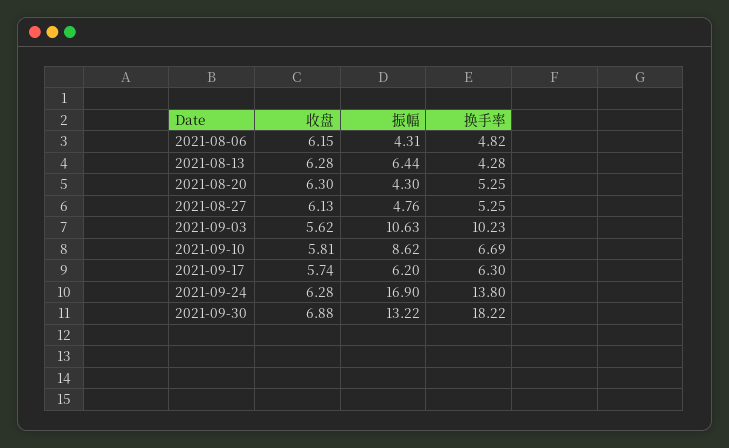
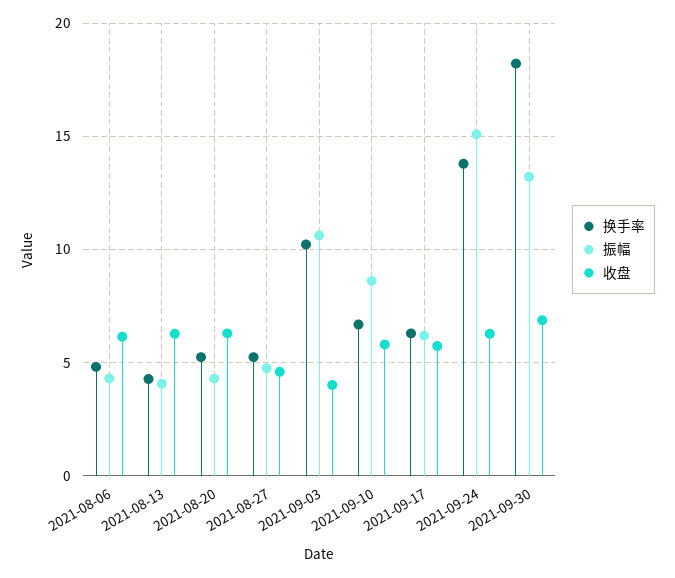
振幅, 2021-08-13: 6.44 -> 4
收盘, 2021-08-27: 6.13 -> 4.5
收盘, 2021-09-03: 5.62 -> 4
振幅, 2021-09-24: 16.9 -> 15

